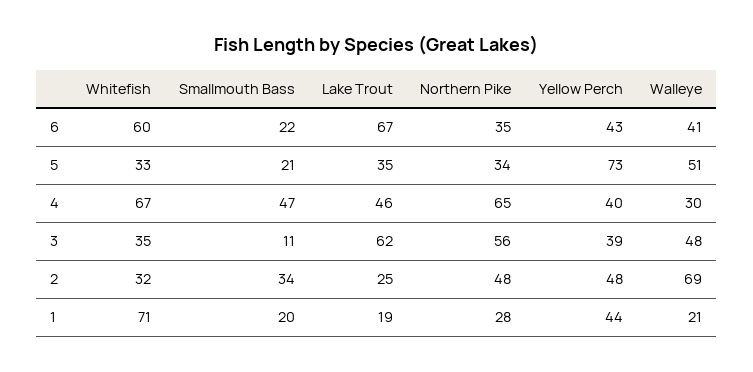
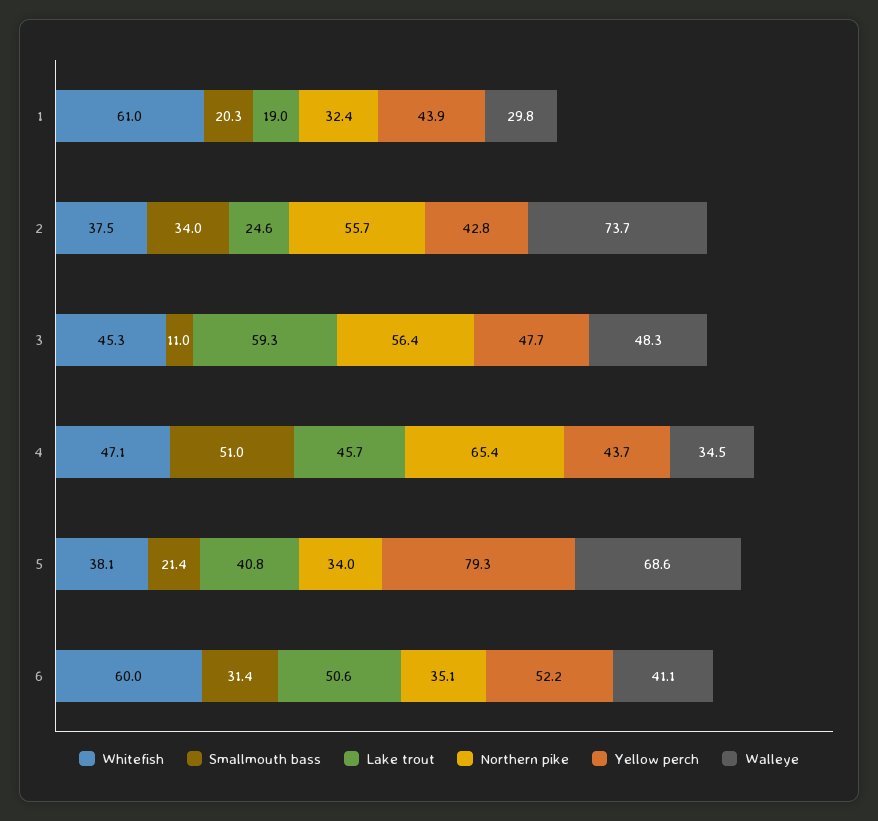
Smallmouth Bass, 6: 22 -> 31.4
Lake Trout, 6: 67 -> 50.6
Yellow Perch, 6: 43 -> 52.2
Whitefish, 5: 33 -> 38.1
Lake Trout, 5: 35 -> 40.8
Yellow Perch, 5: 73 -> 79.3
Walleye, 5: 51 -> 68.6
Whitefish, 4: 67 -> 47.1
Smallmouth Bass, 4: 47 -> 51
Yellow Perch, 4: 40 -> 43.7
Walleye, 4: 30 -> 34.5
Whitefish, 3: 35 -> 45.3
Lake Trout, 3: 62 -> 59.3
Yellow Perch, 3: 39 -> 47.7
Whitefish, 2: 32 -> 37.5
Northern Pike, 2: 48 -> 55.7
Yellow Perch, 2: 48 -> 42.8
Walleye, 2: 69 -> 73.7
Whitefish, 1: 71 -> 61
Northern Pike, 1: 28 -> 32.4
Walleye, 1: 21 -> 29.8

